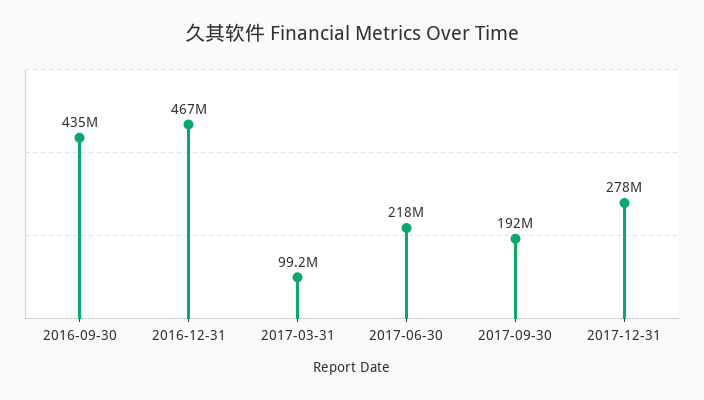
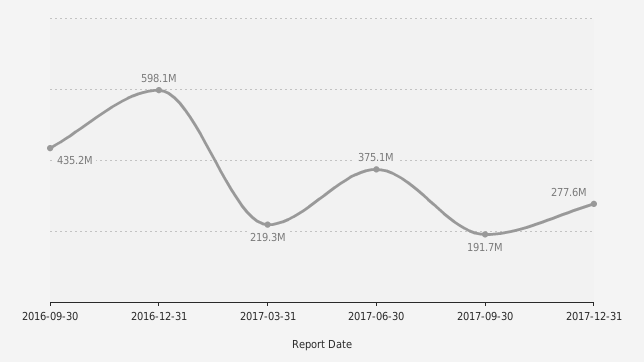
2016-12-31: 467000000 -> 598100000
2017-03-31: 99200000 -> 219300000
2017-06-30: 218000000 -> 375100000

